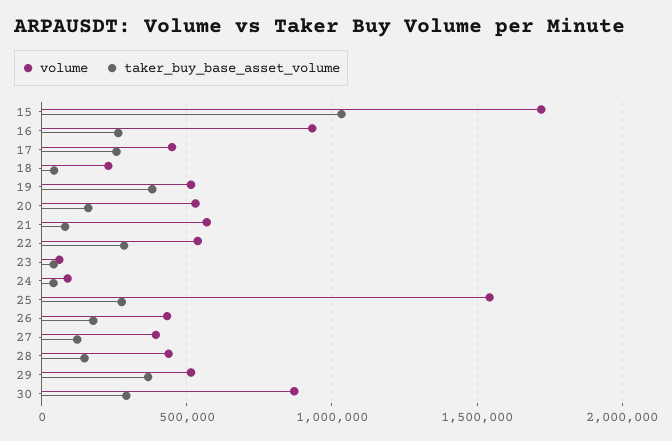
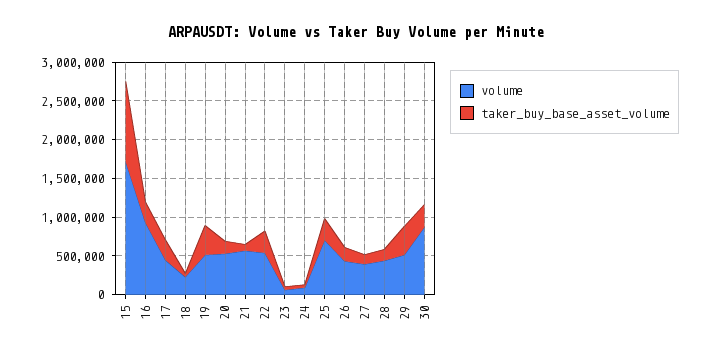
volume, 25: 1550000 -> 750000

